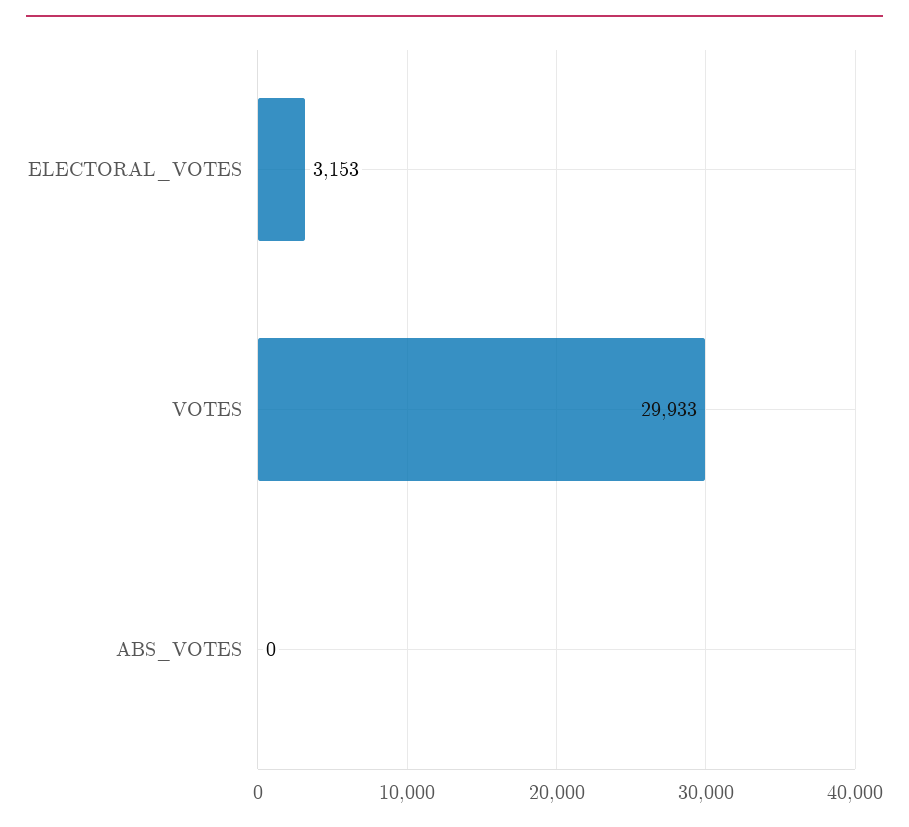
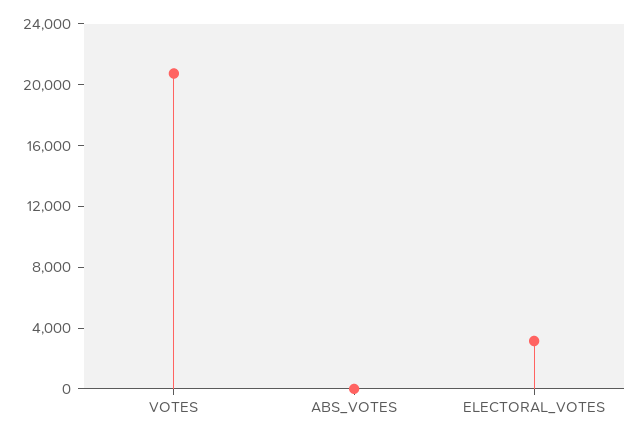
VOTES: 29933 -> 21000

